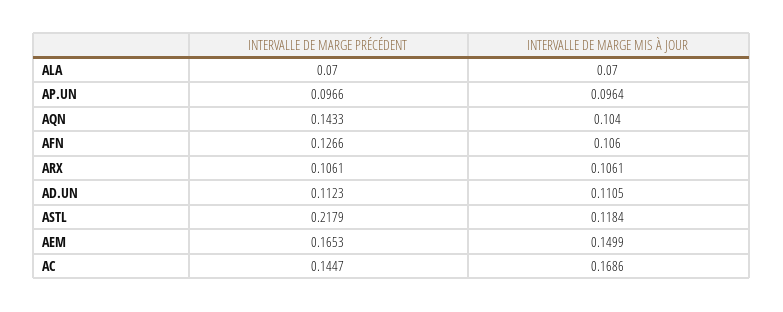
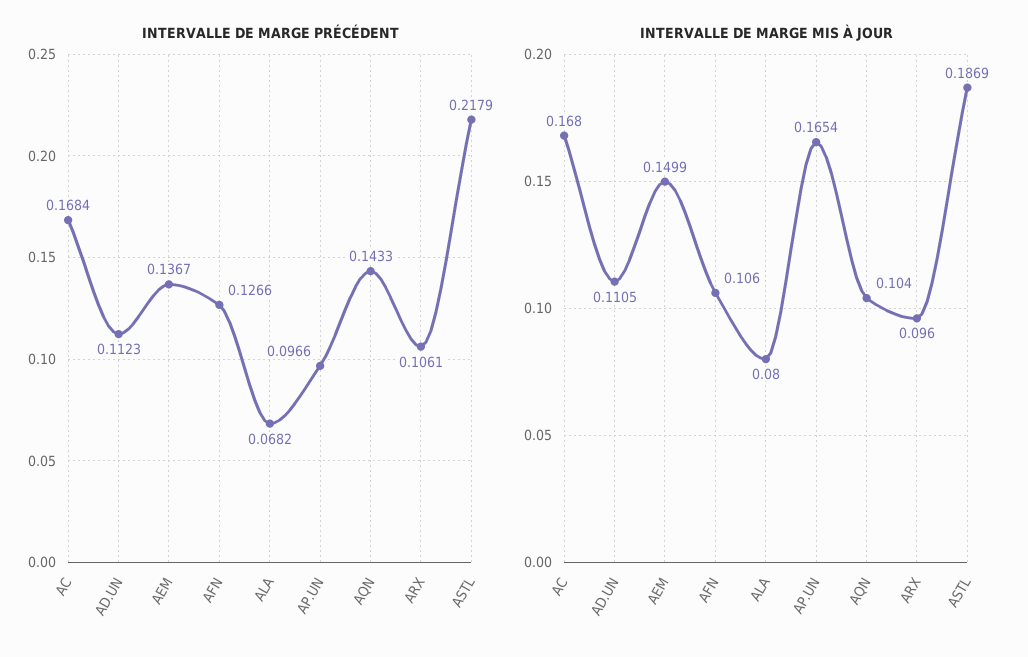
INTERVALLE DE MARGE PRÉCÉDENT, ALA: 0.07 -> 0.0682
INTERVALLE DE MARGE MIS À JOUR, ALA: 0.07 -> 0.08
INTERVALLE DE MARGE MIS À JOUR, AP.UN: 0.0964 -> 0.1654
INTERVALLE DE MARGE MIS À JOUR, ARX: 0.1061 -> 0.096
INTERVALLE DE MARGE MIS À JOUR, ASTL: 0.1184 -> 0.1869
INTERVALLE DE MARGE PRÉCÉDENT, AEM: 0.1653 -> 0.1367
INTERVALLE DE MARGE PRÉCÉDENT, AC: 0.1447 -> 0.1684
INTERVALLE DE MARGE MIS À JOUR, AC: 0.1686 -> 0.168

